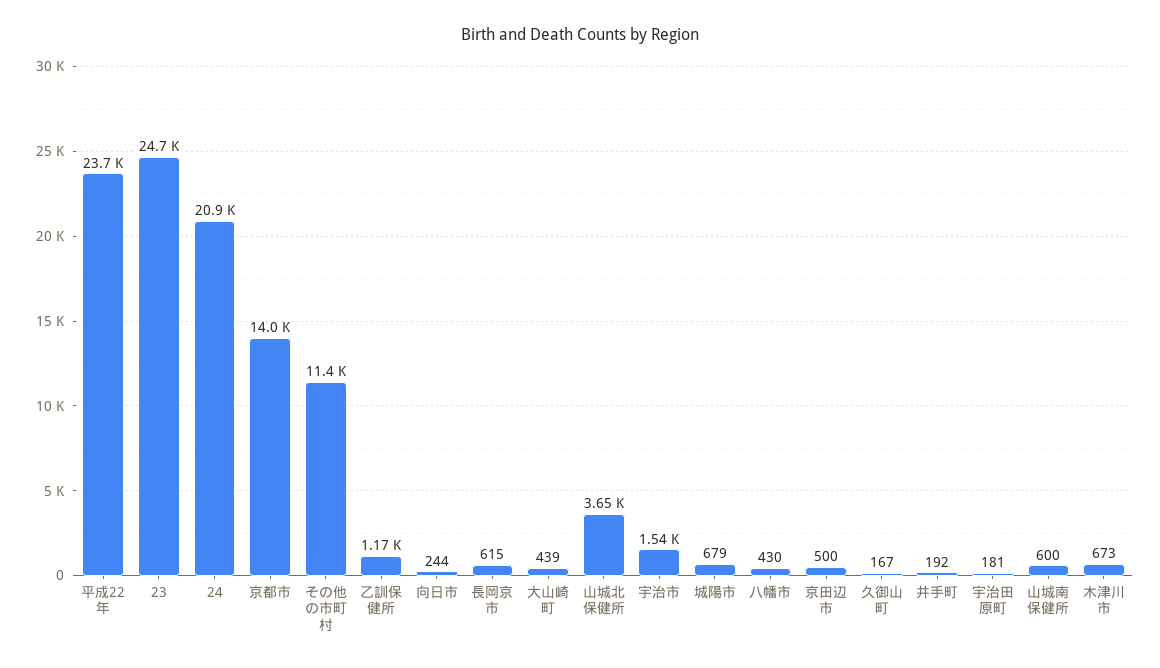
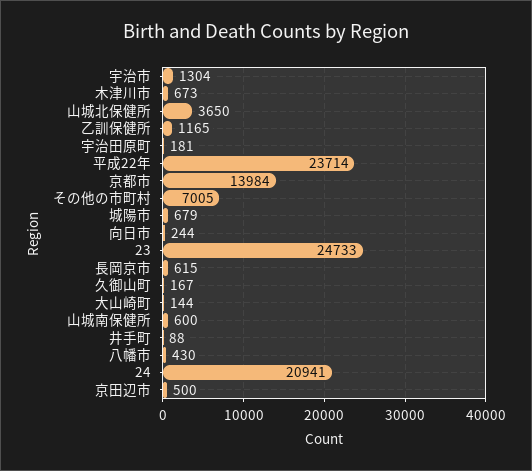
その他の市町村: 11400 -> 7005
大山崎町: 439 -> 144
宇治市: 1540 -> 1304
井手町: 192 -> 88

